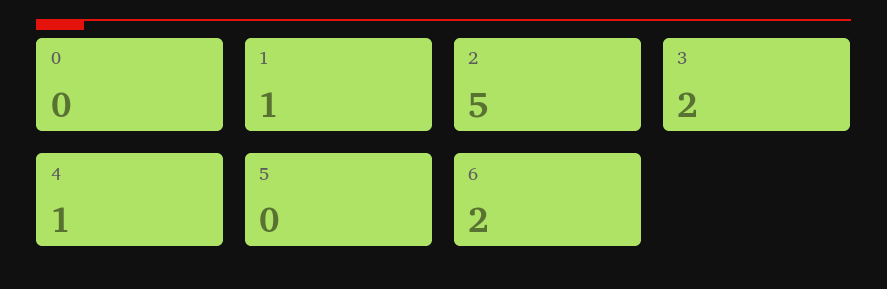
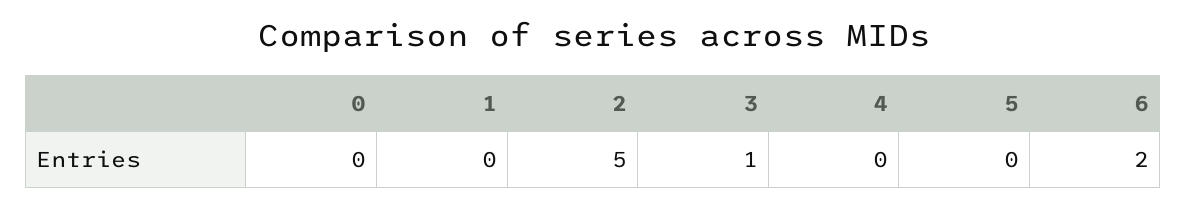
1: 1 -> 0
3: 2 -> 1
4: 1 -> 0

